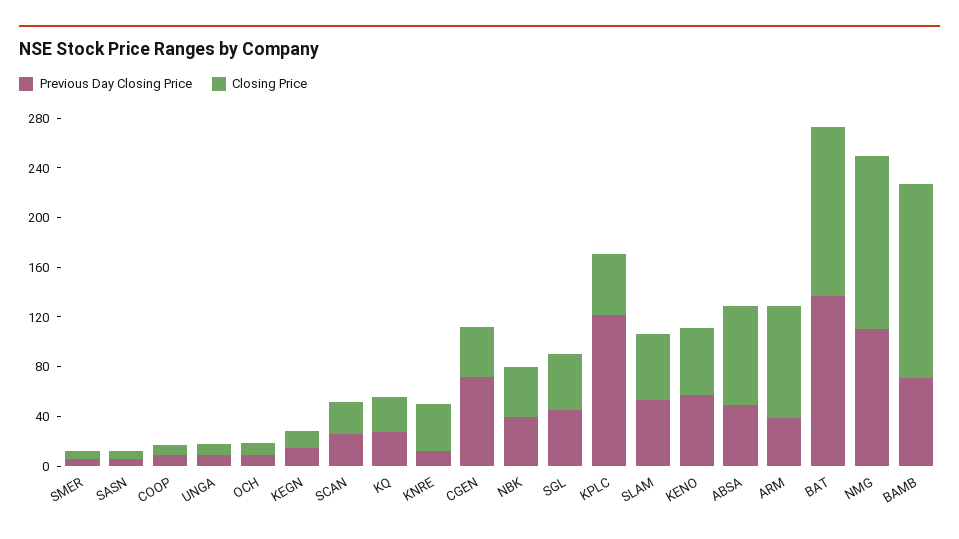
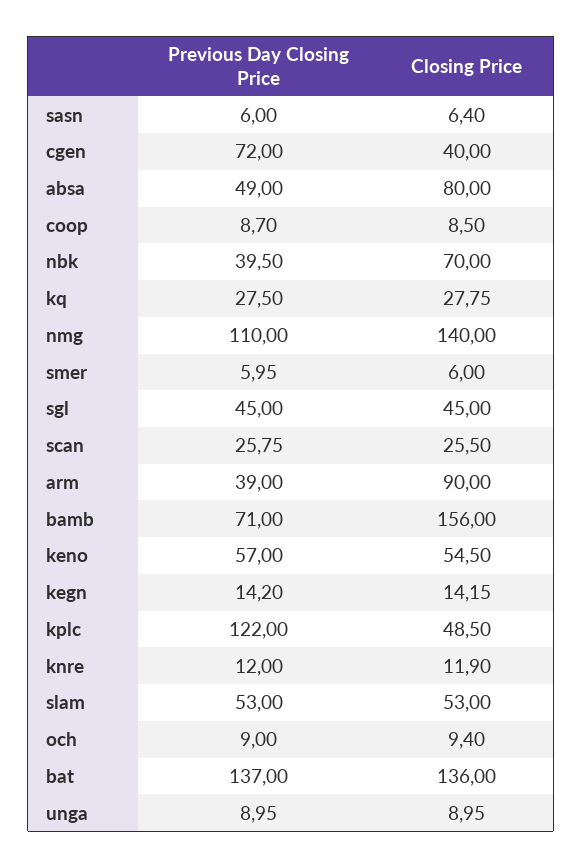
Closing Price, KNRE: 40 -> 11.9
Closing Price, NBK: 40 -> 70

